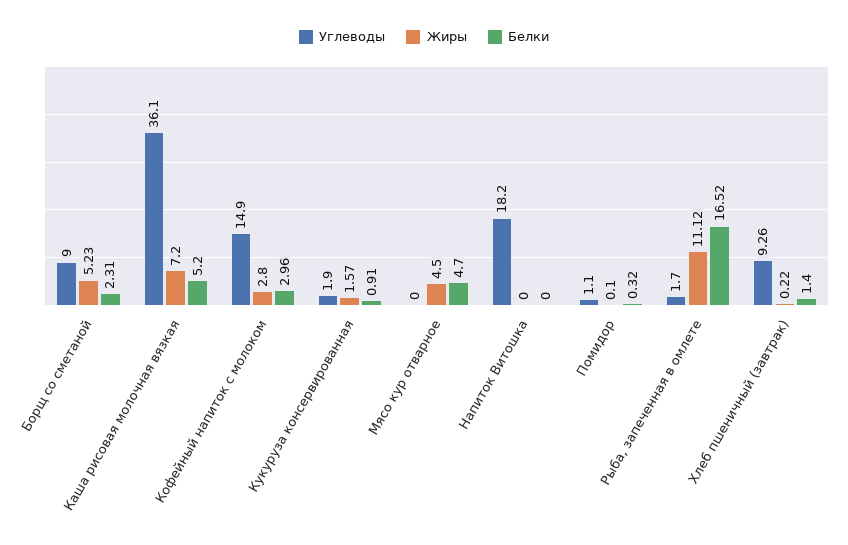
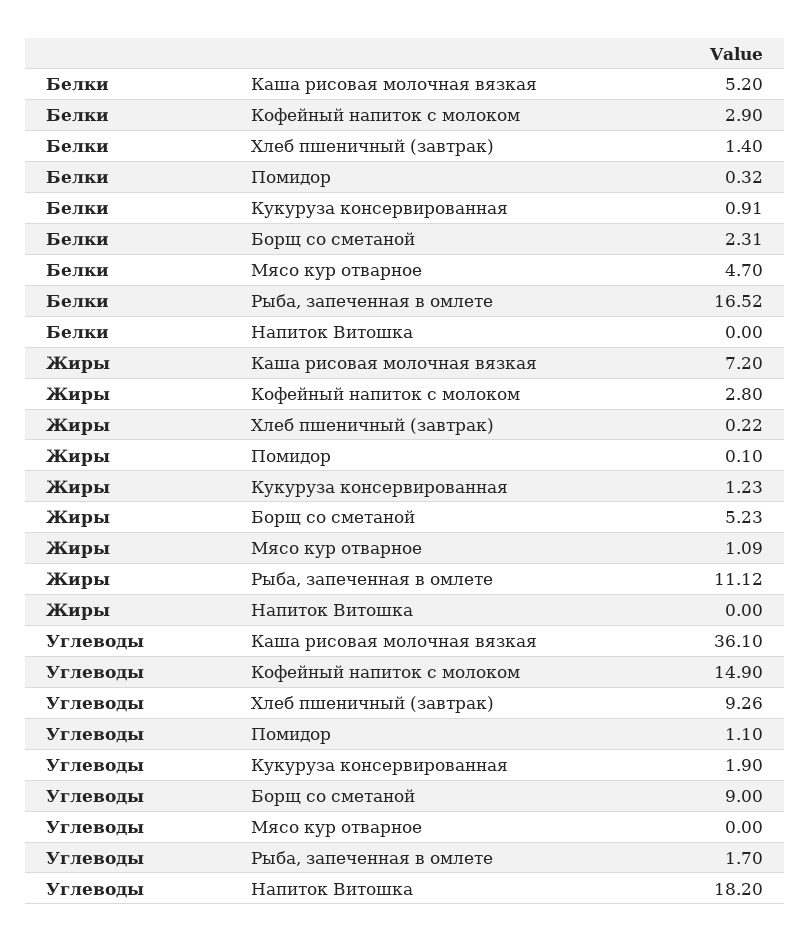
Белки, Кофейный напиток с молоком: 2.96 -> 2.9
Жиры, Кукуруза консервированная: 1.57 -> 1.23
Жиры, Мясо кур отварное: 4.5 -> 1.09

